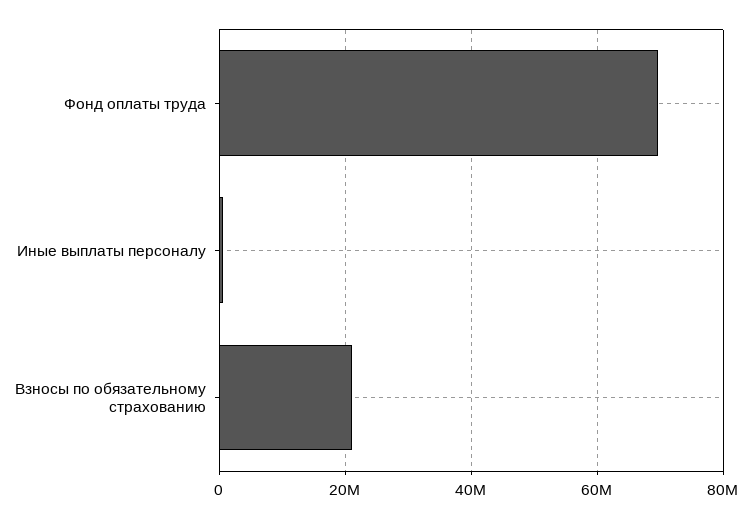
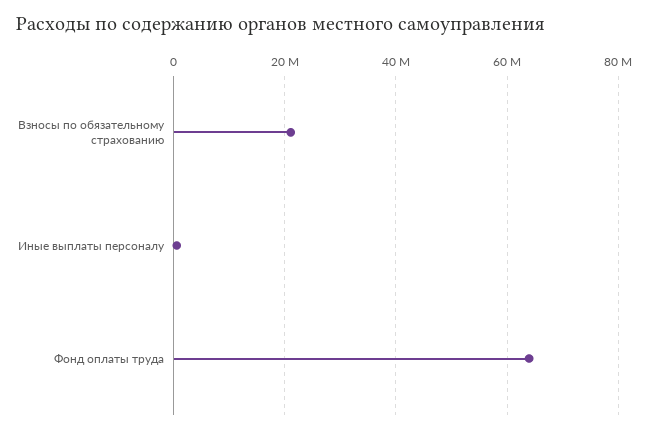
Фонд оплаты труда: 70000000 -> 64000000

